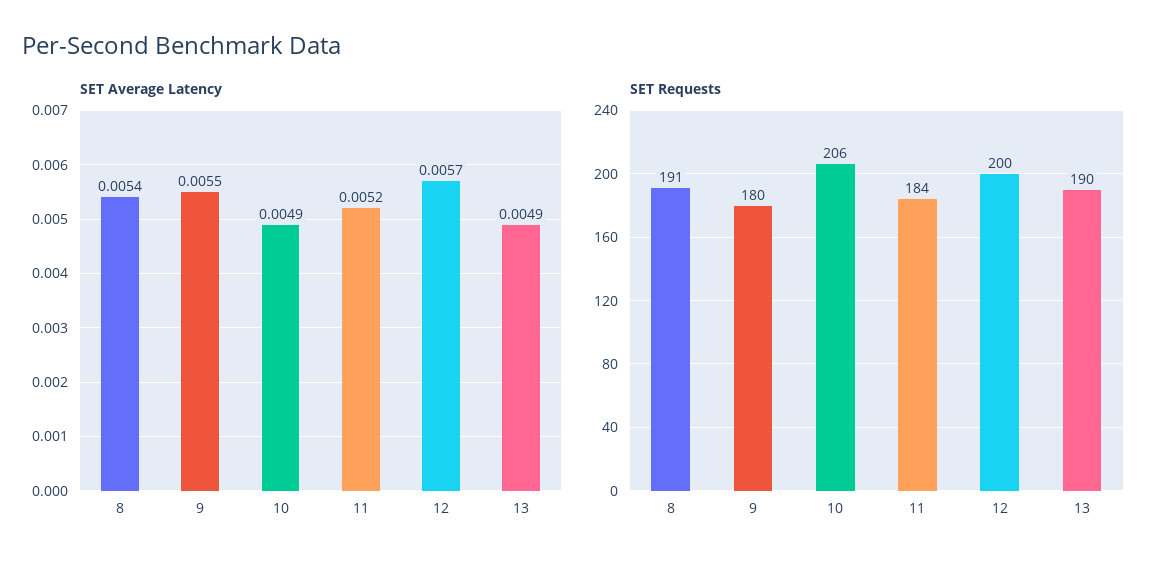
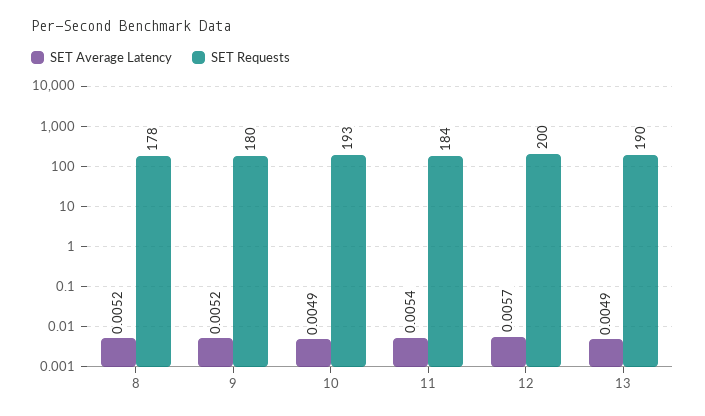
SET Average Latency, 8: 0.0054 -> 0.0052
SET Average Latency, 9: 0.0055 -> 0.0052
SET Average Latency, 11: 0.0052 -> 0.0054
SET Requests, 8: 191 -> 178
SET Requests, 10: 206 -> 193

